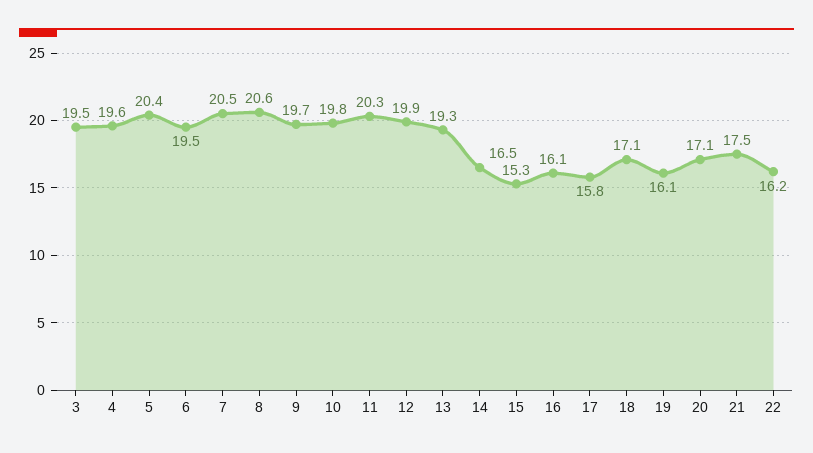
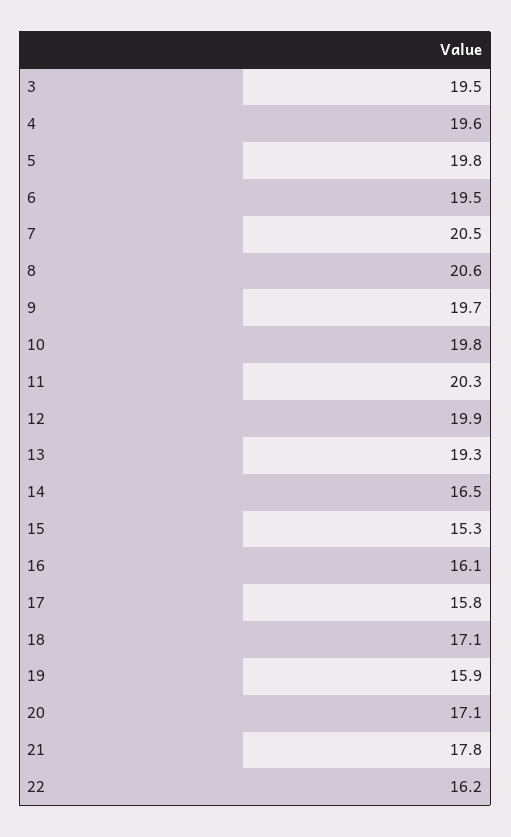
5: 20.4 -> 19.8
19: 16.1 -> 15.9
21: 17.5 -> 17.8

